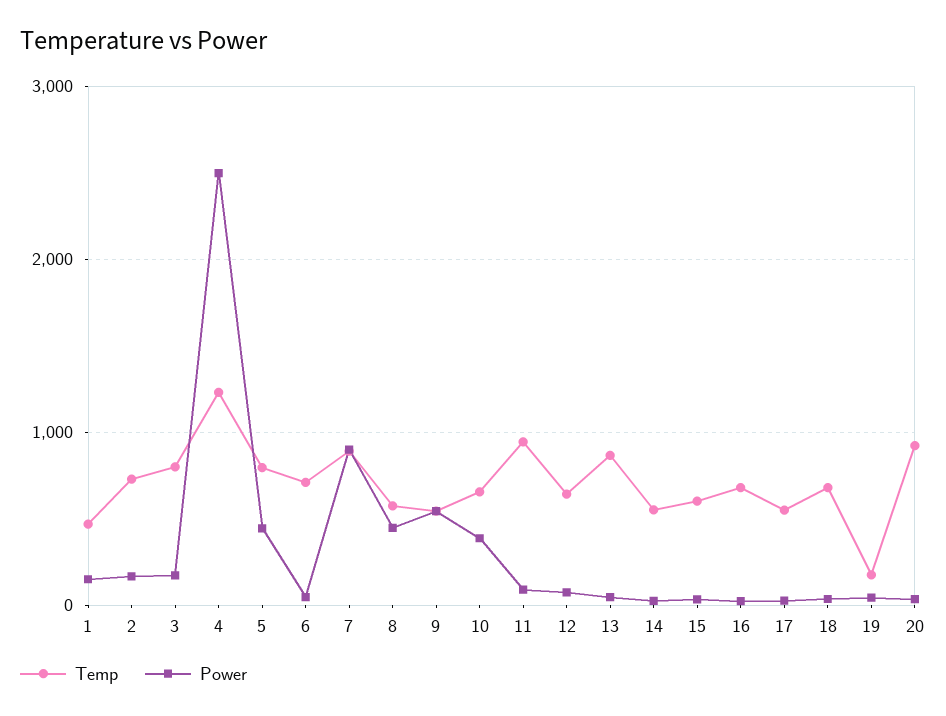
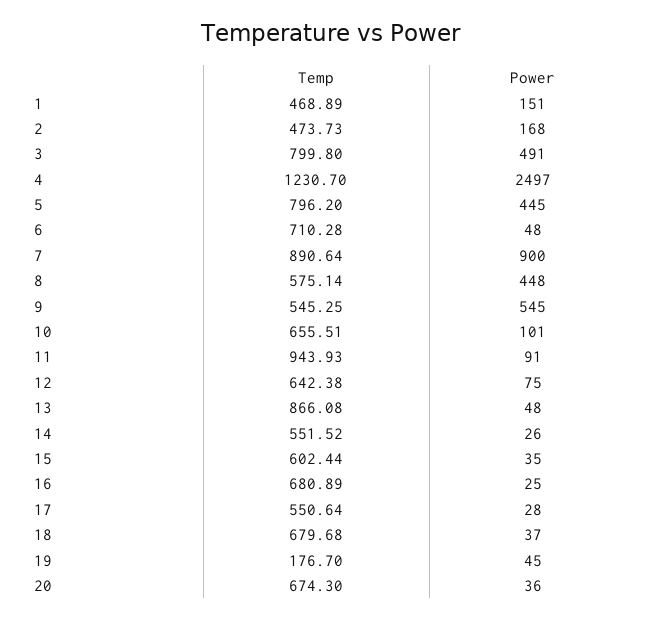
Temp, 2: 700 -> 473.73
Power, 3: 200 -> 491
Power, 10: 400 -> 101
Temp, 20: 900 -> 674.3

